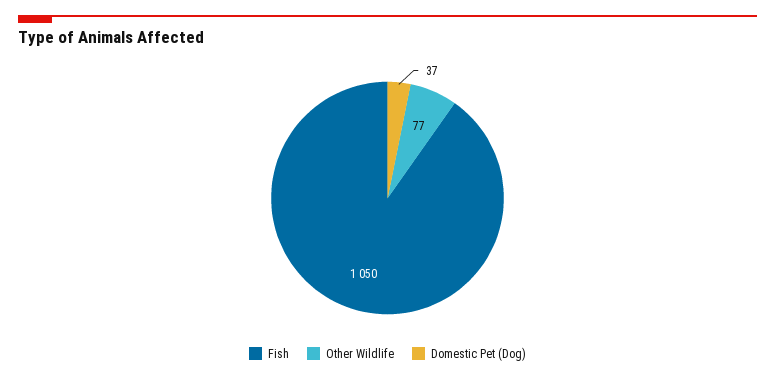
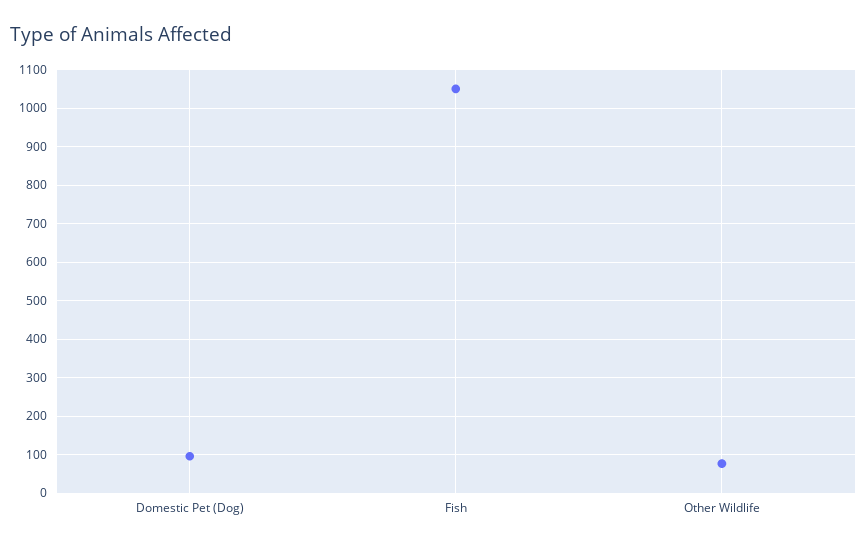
Domestic Pet (Dog): 37 -> 100

